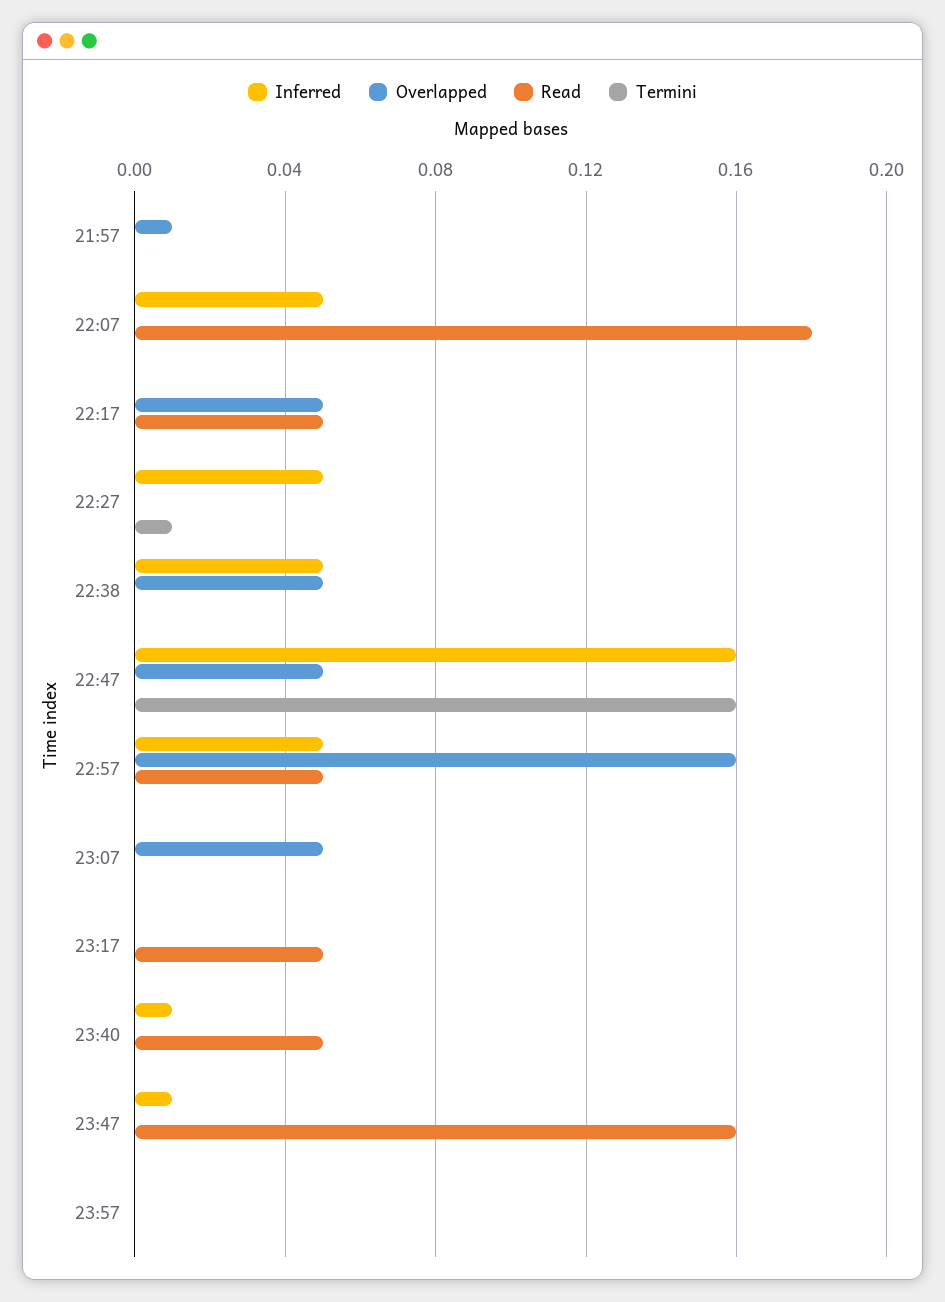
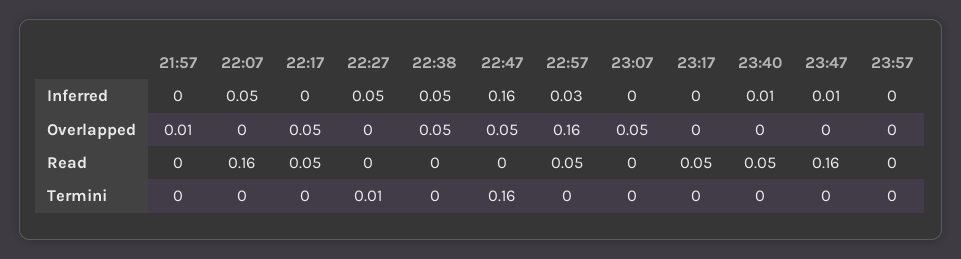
Read, 22:07: 0.18 -> 0.16
Inferred, 22:57: 0.05 -> 0.03

